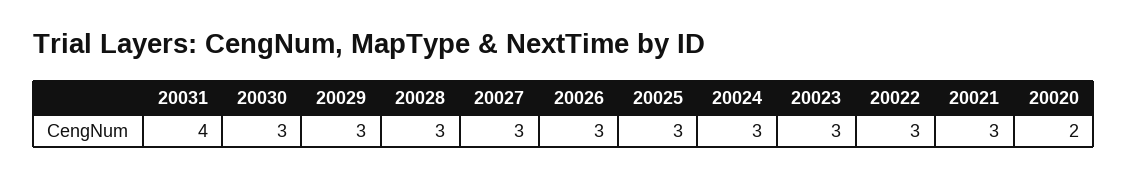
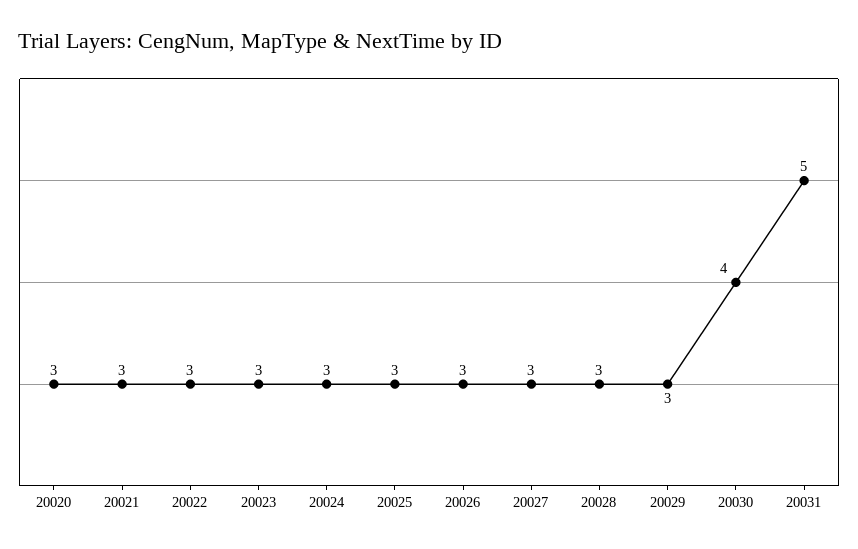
20031: 4 -> 5
20030: 3 -> 4
20020: 2 -> 3

